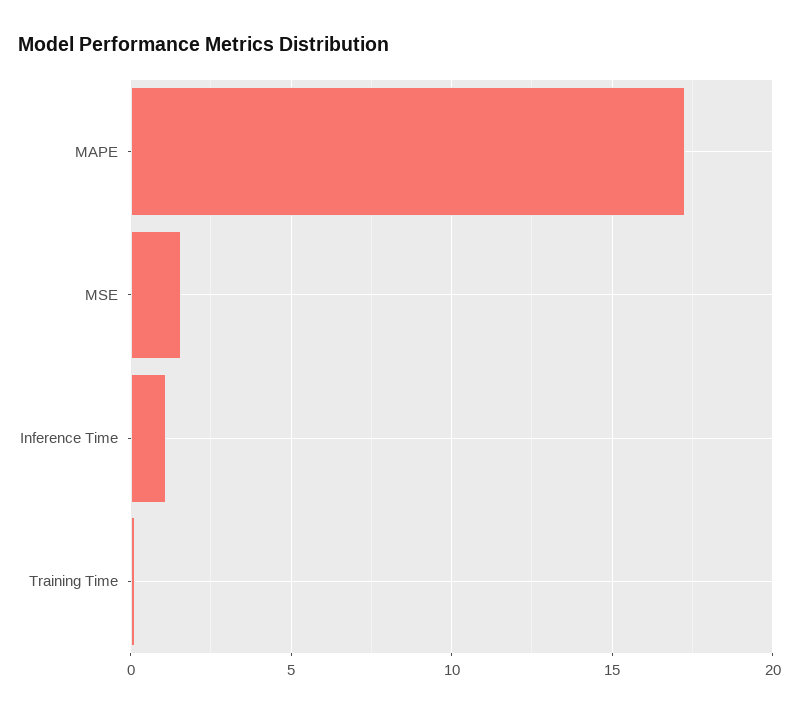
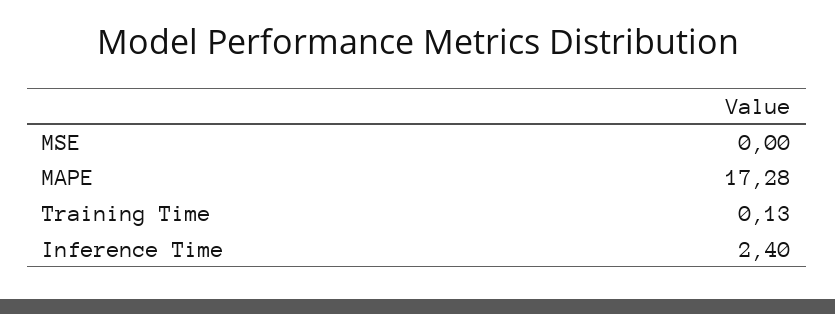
MSE: 1.5 -> 0
Inference Time: 1 -> 2.4

